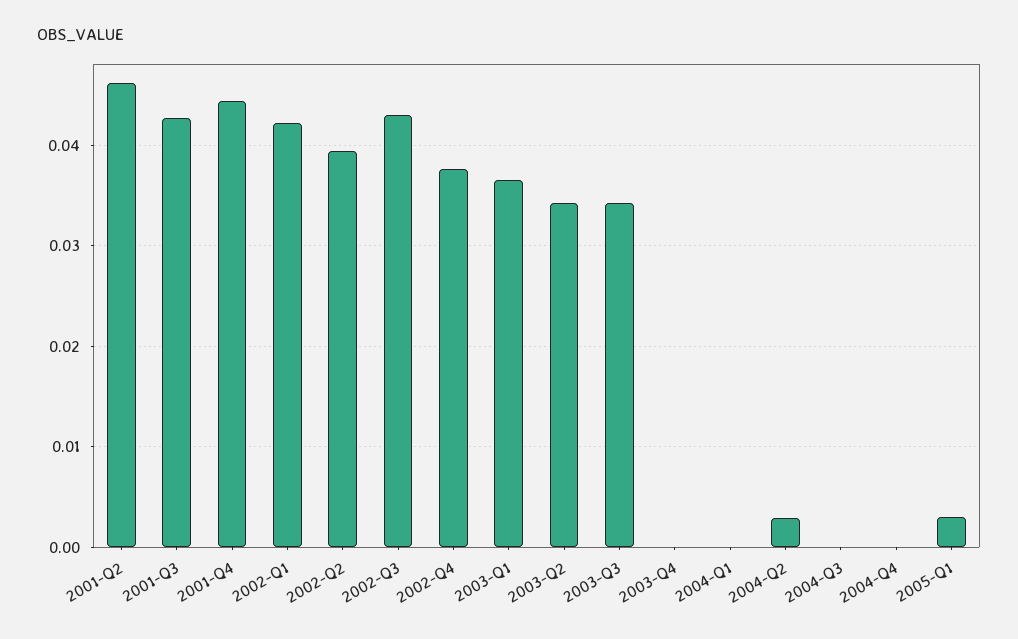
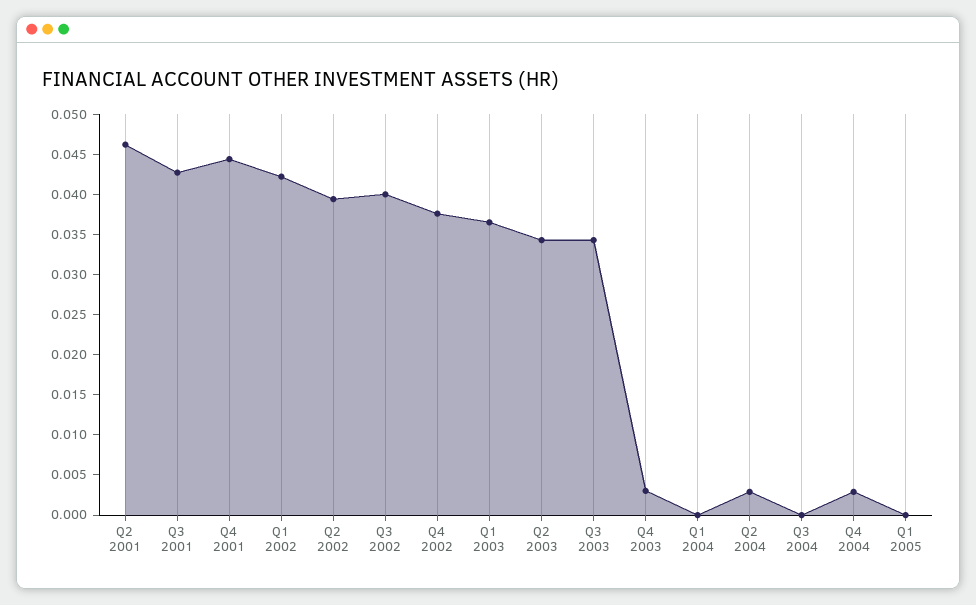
2002-Q3: 0.043 -> 0.04
2003-Q4: 0 -> 0.003
2004-Q4: 0 -> 0.003
2005-Q1: 0.003 -> 0

